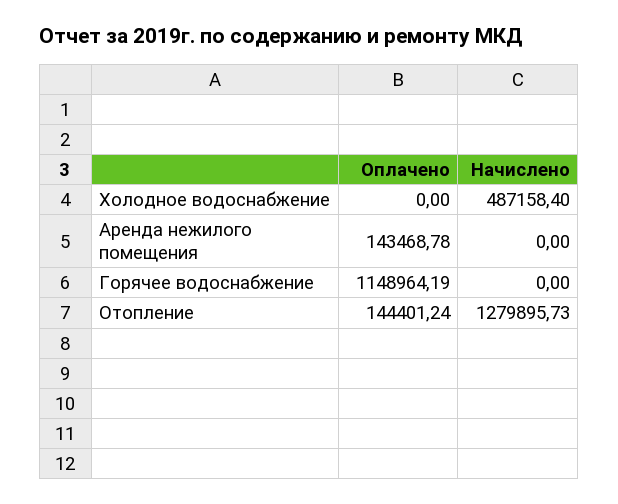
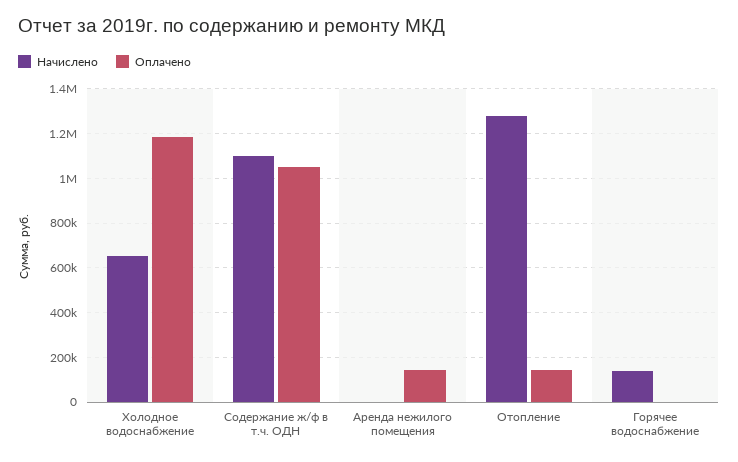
Оплачено, Холодное водоснабжение: 0 -> 1200000
Начислено, Холодное водоснабжение: 487158.4 -> 650000
Оплачено, Горячее водоснабжение: 1148964.19 -> 0
Начислено, Горячее водоснабжение: 0 -> 150000
Начислено, Содержание ж/ф в т.ч. ОДН: none -> 1100000
Оплачено, Содержание ж/ф в т.ч. ОДН: none -> 1050000

